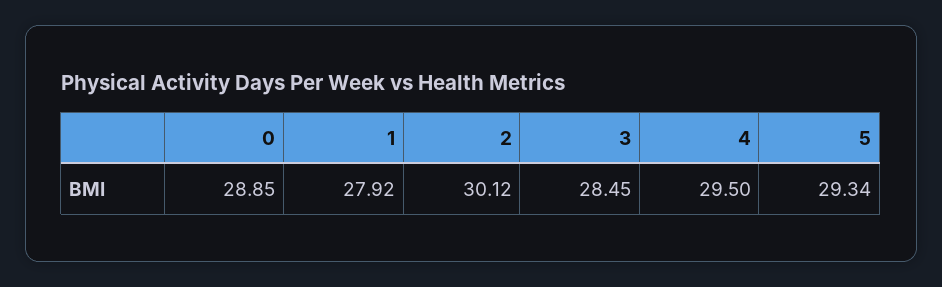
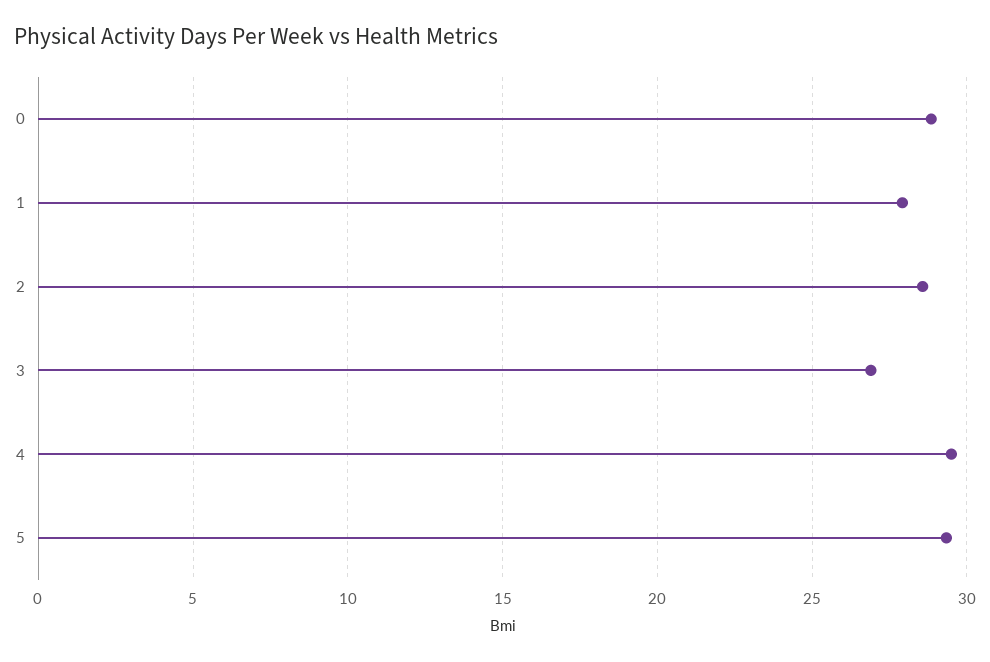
2: 30.12 -> 28.5
3: 28.45 -> 27

